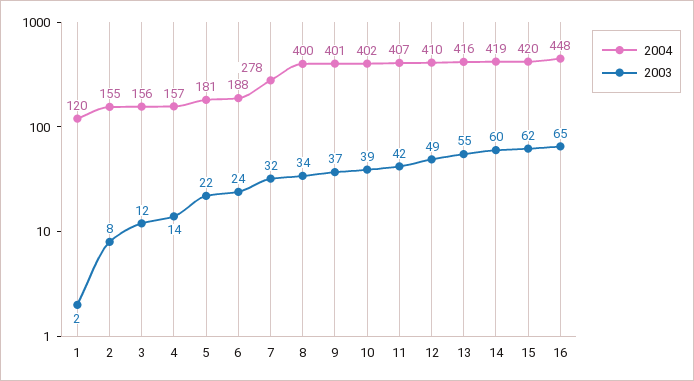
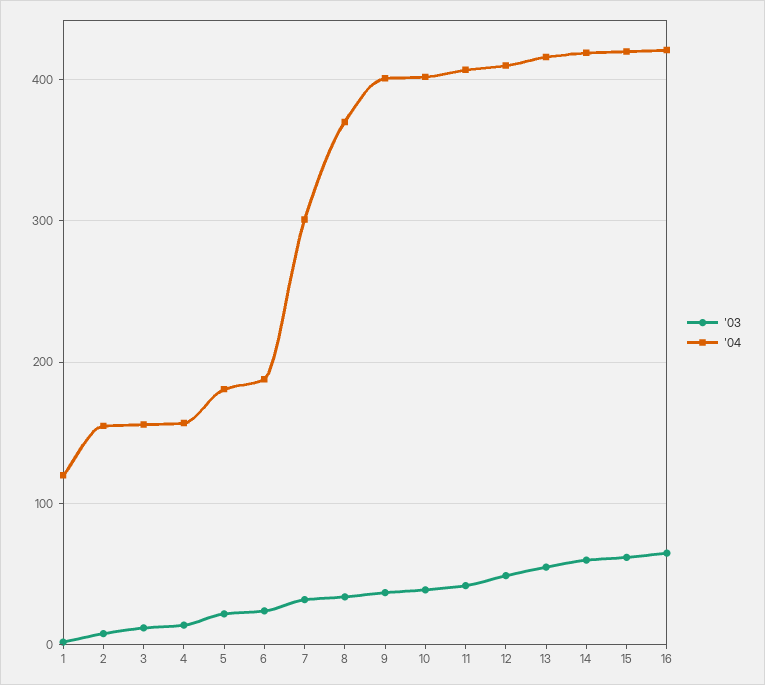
2004, 7: 278 -> 300
2004, 8: 400 -> 370
2004, 16: 448 -> 420

